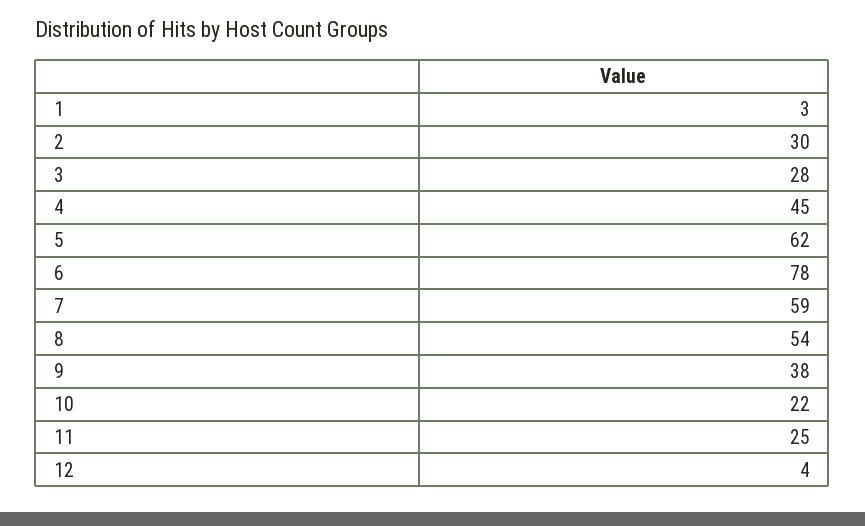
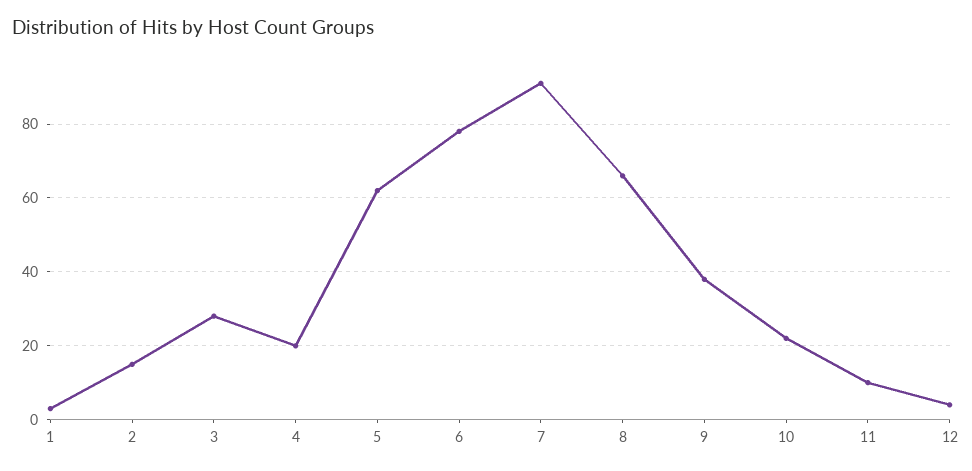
2: 30 -> 15
4: 45 -> 20
7: 59 -> 90
8: 54 -> 65
11: 25 -> 10

